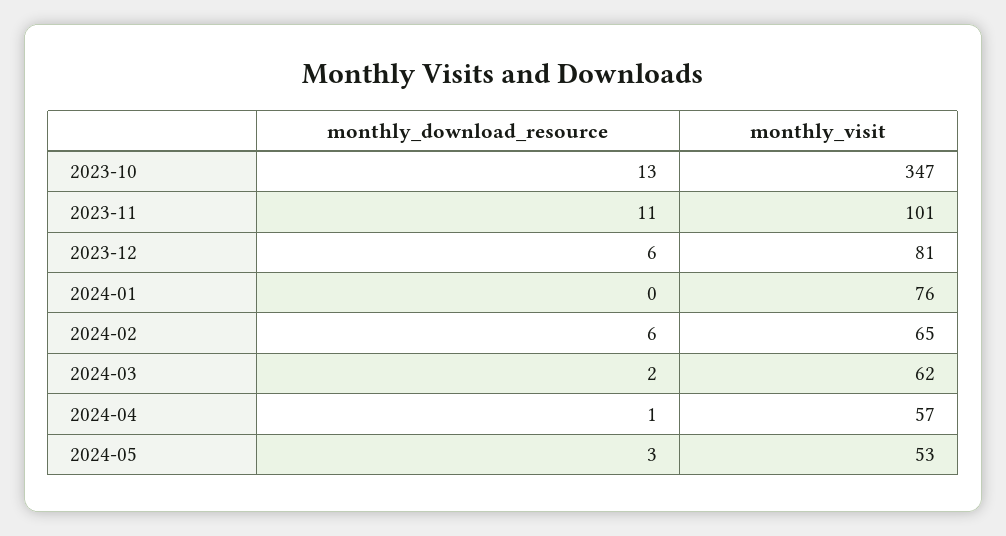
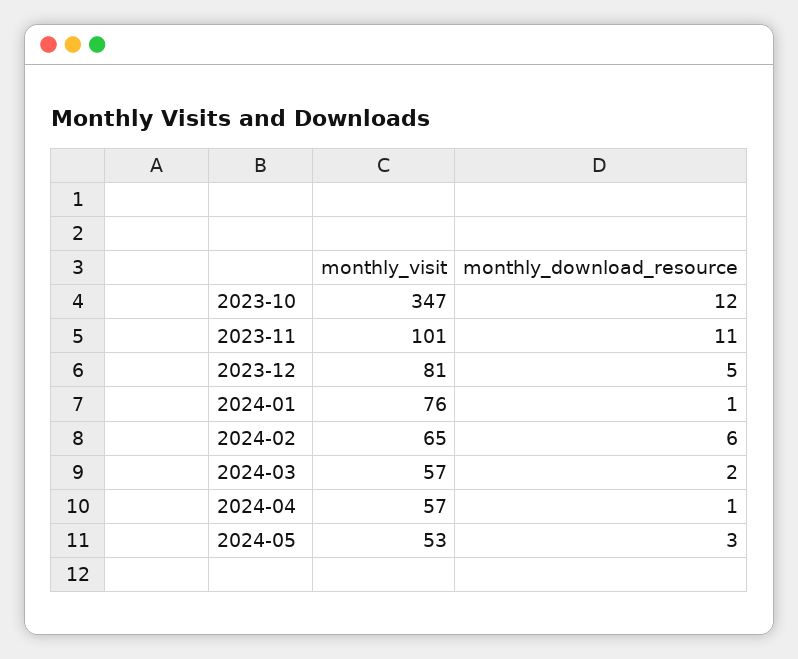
monthly_download_resource, 2023-10: 13 -> 12
monthly_download_resource, 2023-12: 6 -> 5
monthly_download_resource, 2024-01: 0 -> 1
monthly_visit, 2024-03: 62 -> 57

